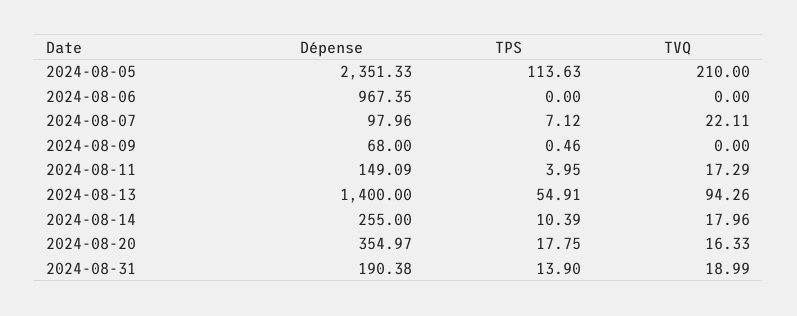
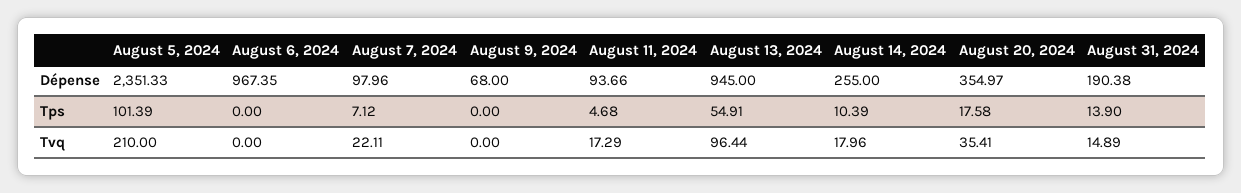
TPS, 2024-08-05: 113.63 -> 101.39
TPS, 2024-08-09: 0.46 -> 0
Dépense, 2024-08-11: 149.09 -> 93.66
TPS, 2024-08-11: 3.95 -> 4.68
Dépense, 2024-08-13: 1400 -> 945
TVQ, 2024-08-13: 94.26 -> 96.44
TPS, 2024-08-20: 17.75 -> 17.58
TVQ, 2024-08-20: 16.33 -> 35.41
TVQ, 2024-08-31: 18.99 -> 14.89

